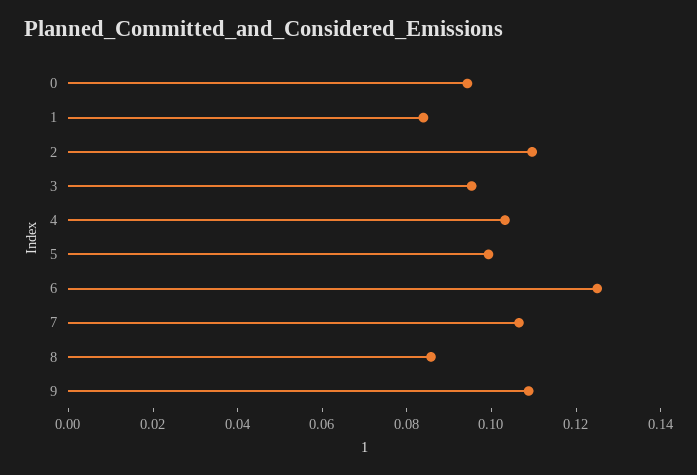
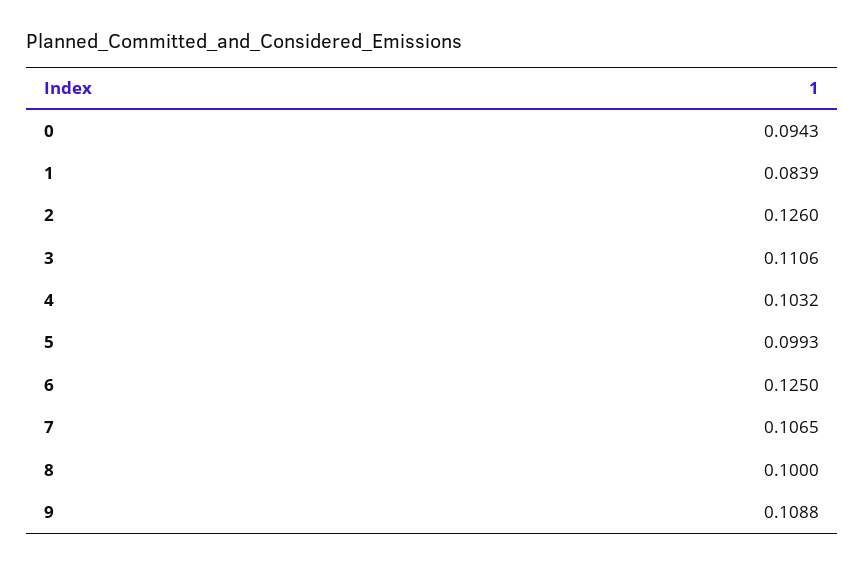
2: 0.11 -> 0.126
3: 0.095 -> 0.1106
8: 0.085 -> 0.1

